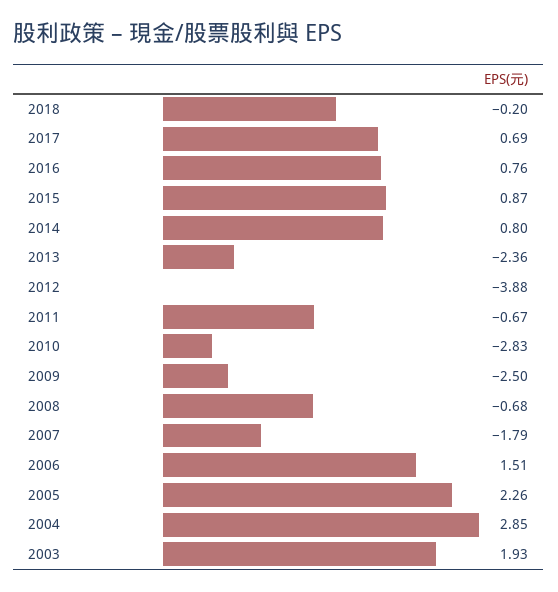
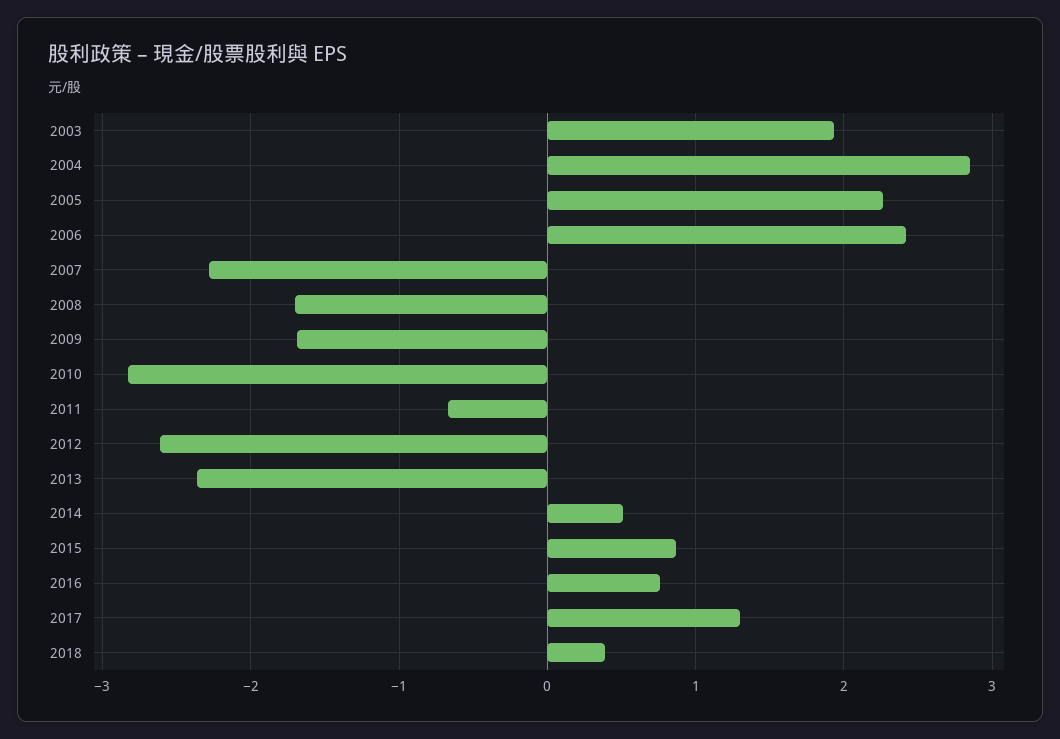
2018: -0.2 -> 0.4
2017: 0.69 -> 1.3
2014: 0.8 -> 0.5
2012: -3.88 -> -2.6
2009: -2.5 -> -1.7
2008: -0.68 -> -1.7
2007: -1.79 -> -2.3
2006: 1.51 -> 2.4

